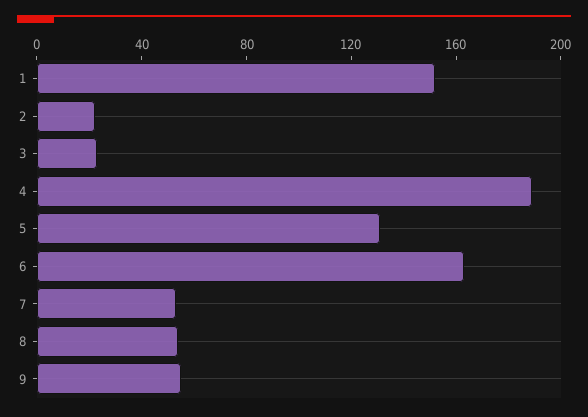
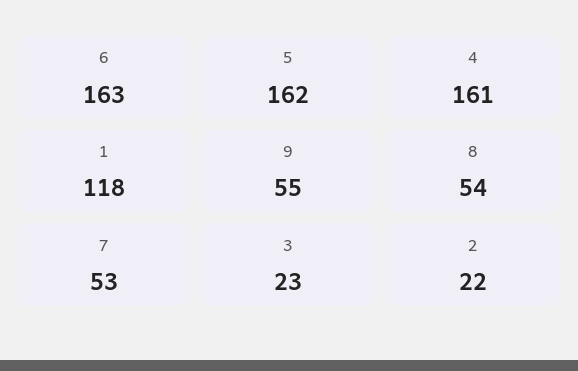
1: 150 -> 118
4: 190 -> 161
5: 130 -> 162

